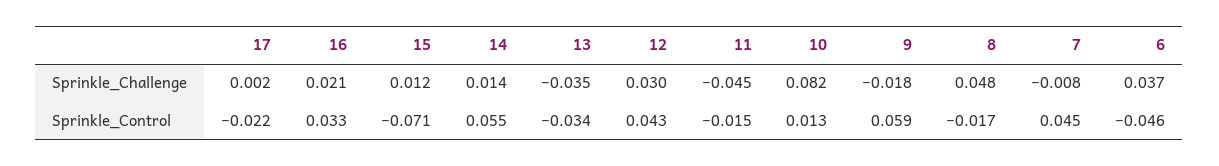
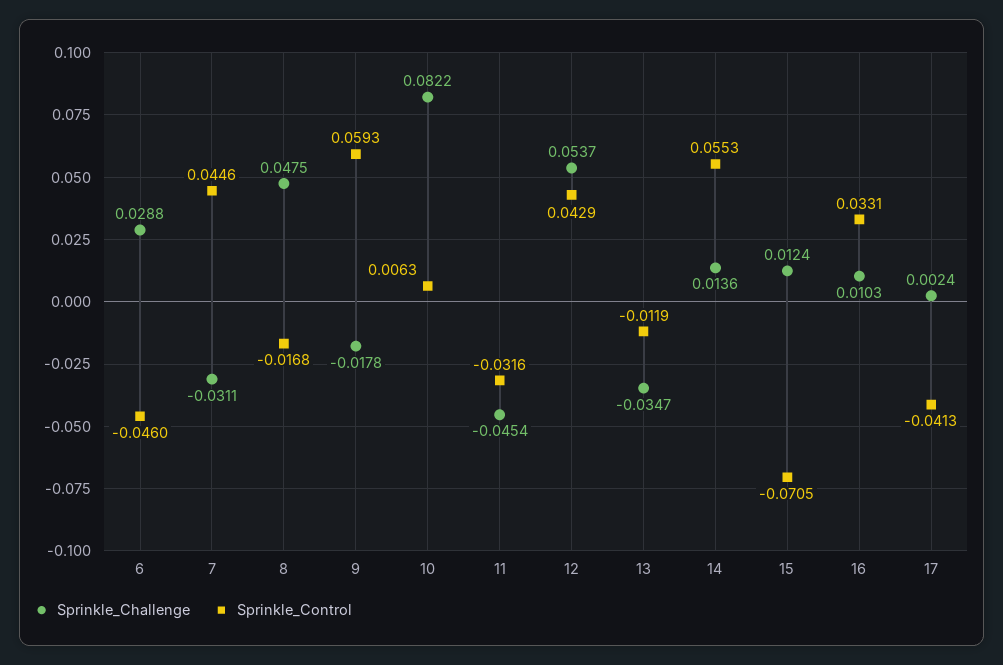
Sprinkle_Challenge, 16: 0.021 -> 0.0103
Sprinkle_Challenge, 12: 0.03 -> 0.0537
Sprinkle_Challenge, 7: -0.008 -> -0.0311
Sprinkle_Challenge, 6: 0.037 -> 0.0288
Sprinkle_Control, 17: -0.022 -> -0.0413
Sprinkle_Control, 13: -0.034 -> -0.0119
Sprinkle_Control, 11: -0.015 -> -0.0316
Sprinkle_Control, 10: 0.013 -> 0.0063

